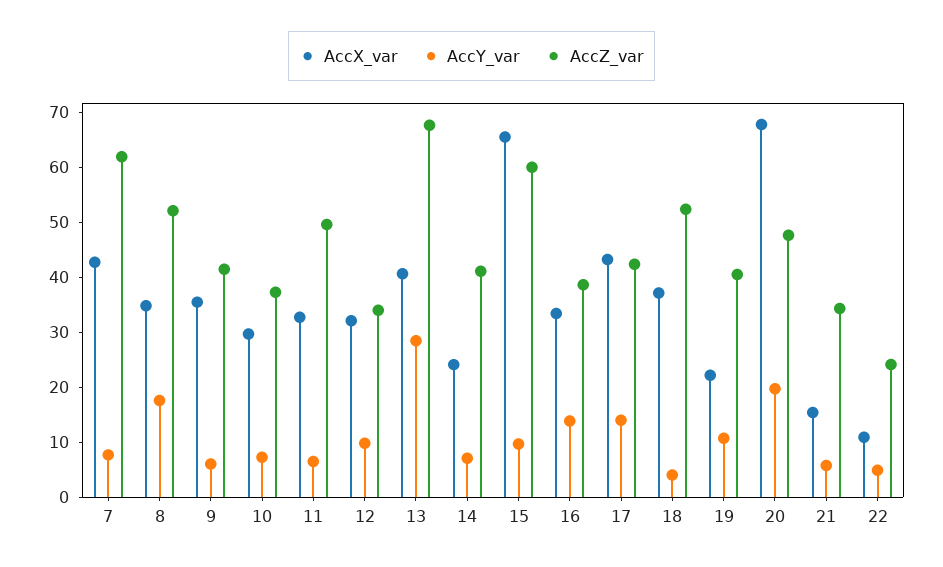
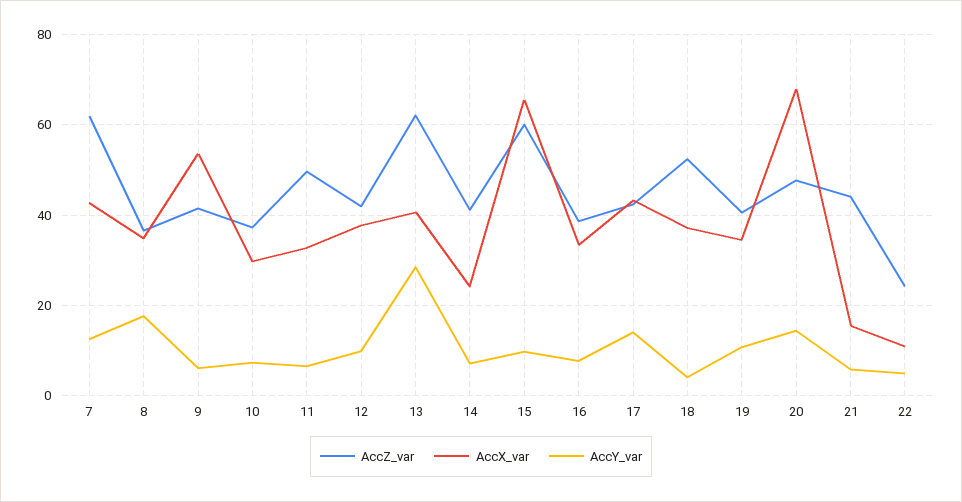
AccY_var, 7: 8 -> 12
AccZ_var, 8: 52 -> 36
AccX_var, 9: 36 -> 54
AccX_var, 12: 32 -> 38
AccZ_var, 12: 34 -> 42
AccZ_var, 13: 68 -> 62
AccY_var, 16: 14 -> 8
AccX_var, 19: 22 -> 34
AccY_var, 20: 20 -> 14
AccZ_var, 21: 34 -> 44

